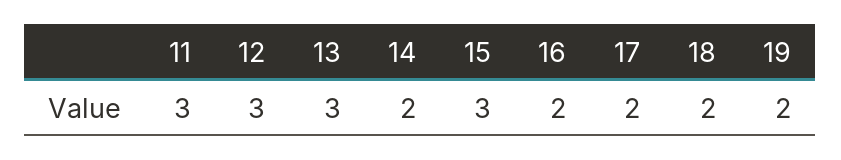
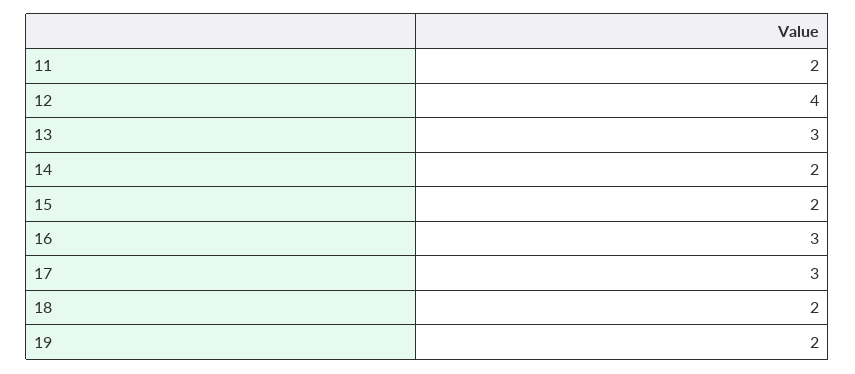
11: 3 -> 2
12: 3 -> 4
15: 3 -> 2
16: 2 -> 3
17: 2 -> 3

